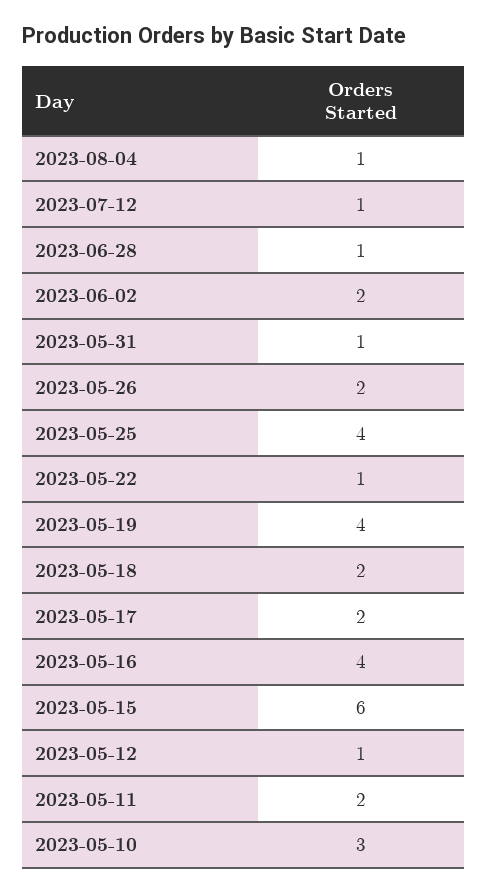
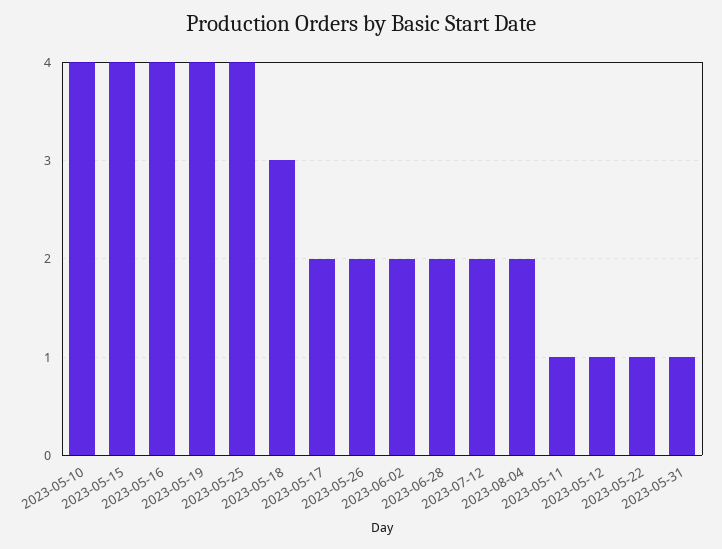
2023-08-04: 1 -> 2
2023-07-12: 1 -> 2
2023-06-28: 1 -> 2
2023-05-18: 2 -> 3
2023-05-15: 6 -> 4
2023-05-11: 2 -> 1
2023-05-10: 3 -> 4

